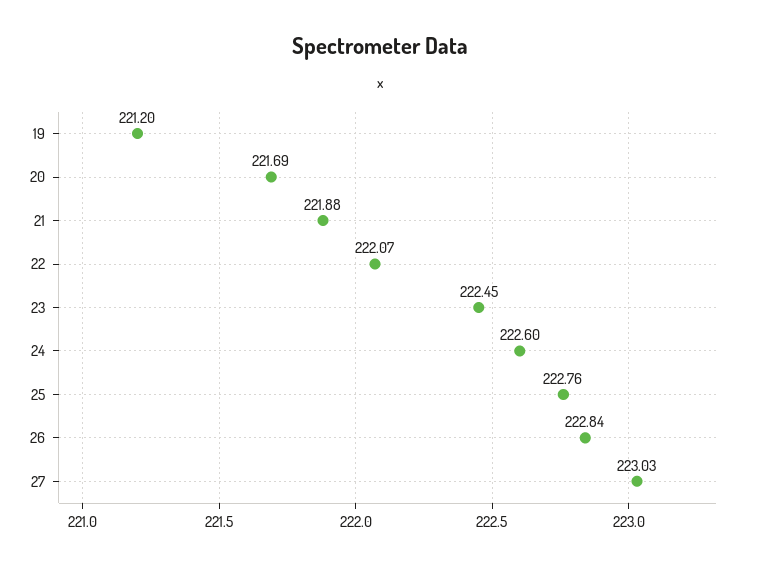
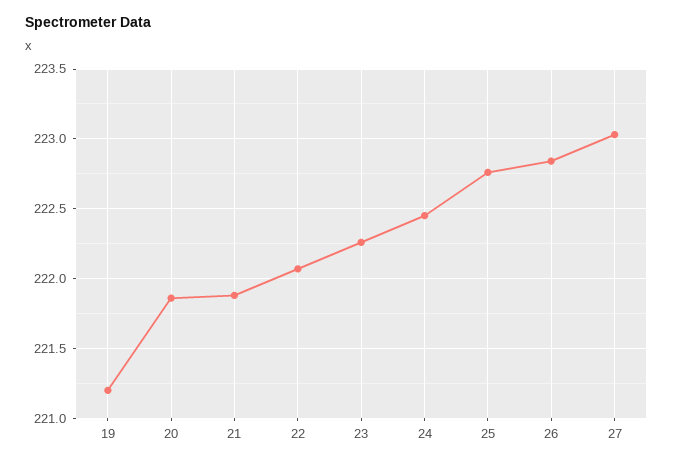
20: 221.69 -> 221.85
23: 222.45 -> 222.25
24: 222.6 -> 222.45

